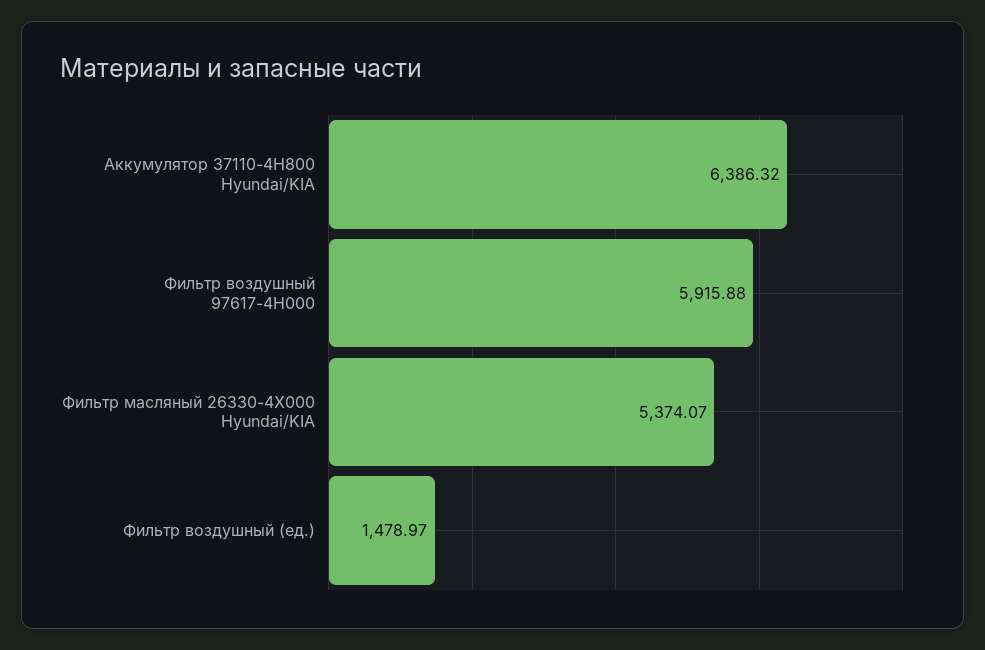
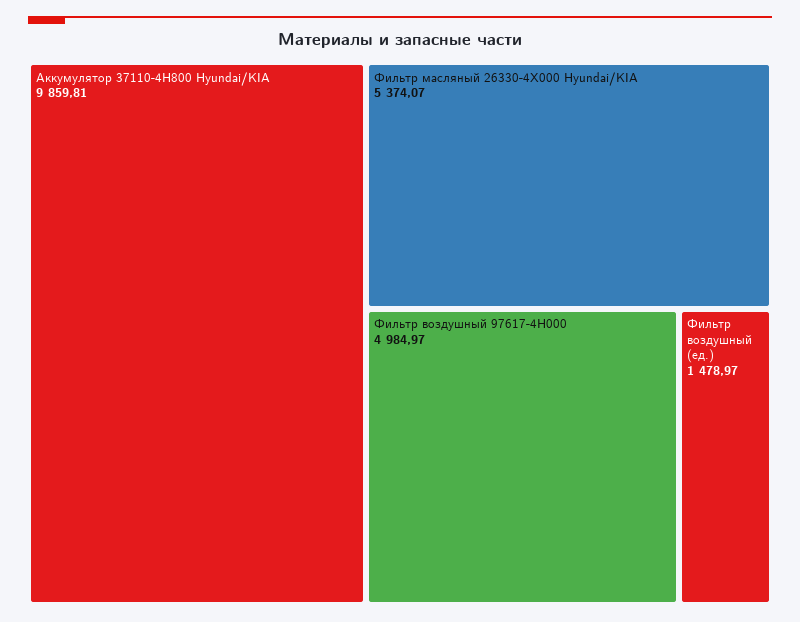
Аккумулятор 37110-4H800 Hyundai/KIA: 6386.32 -> 9859.81
Фильтр воздушный 97617-4H000: 5915.88 -> 4984.97

